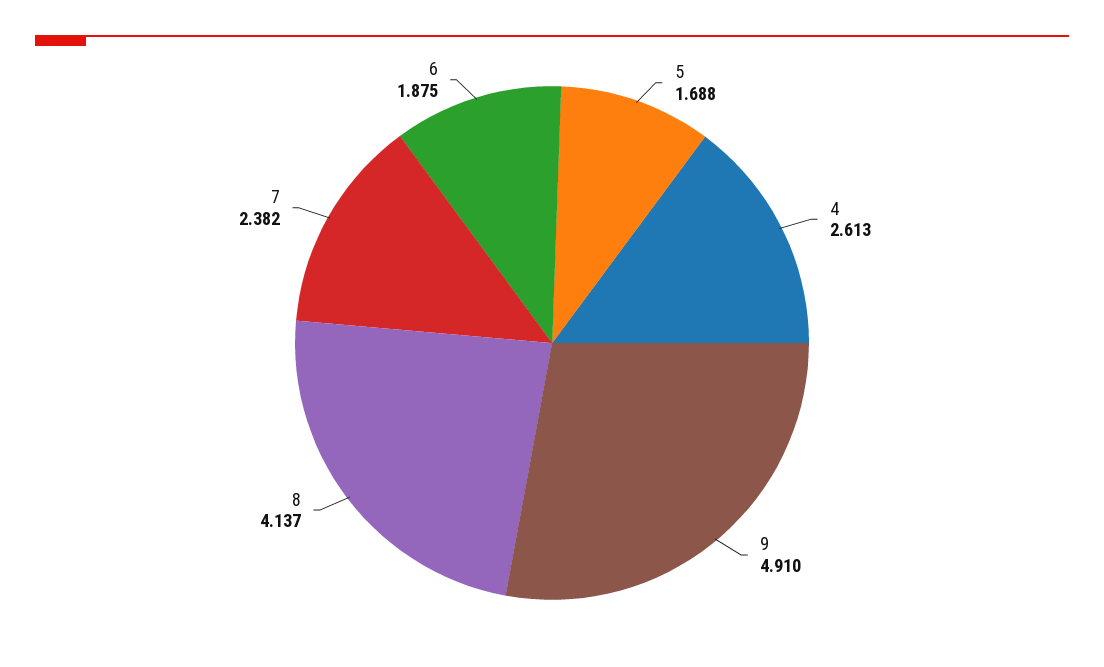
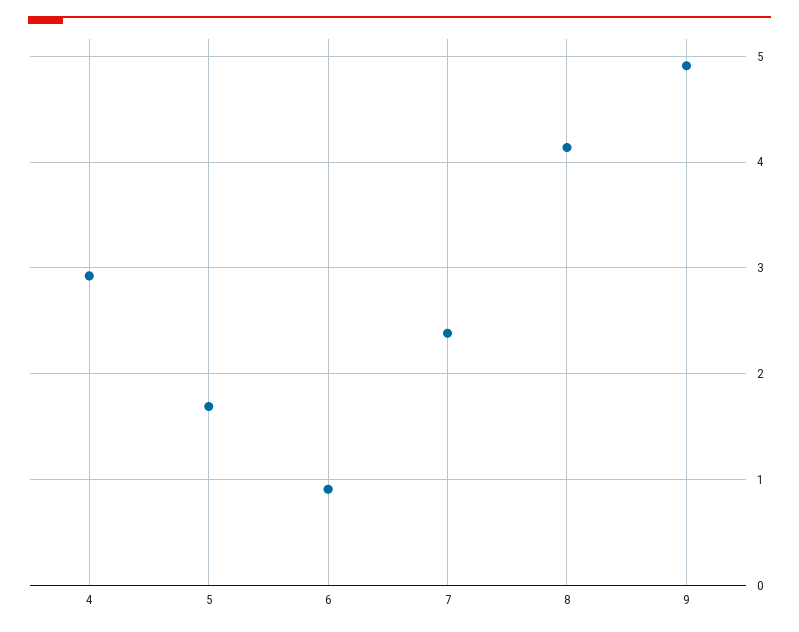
4: 2.613 -> 2.9
6: 1.875 -> 0.9

